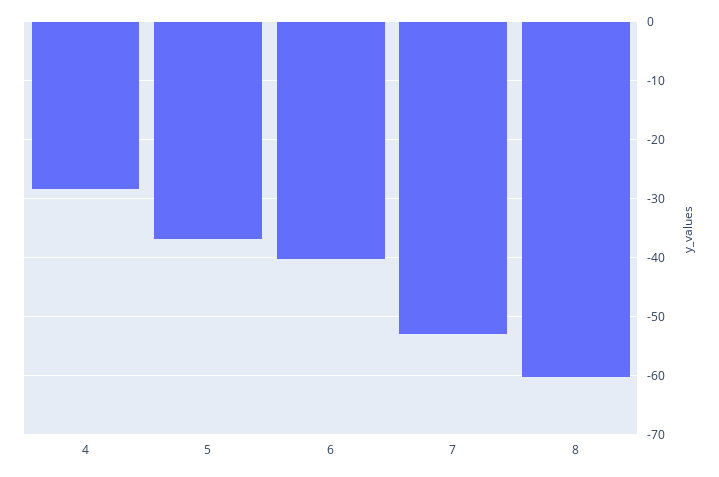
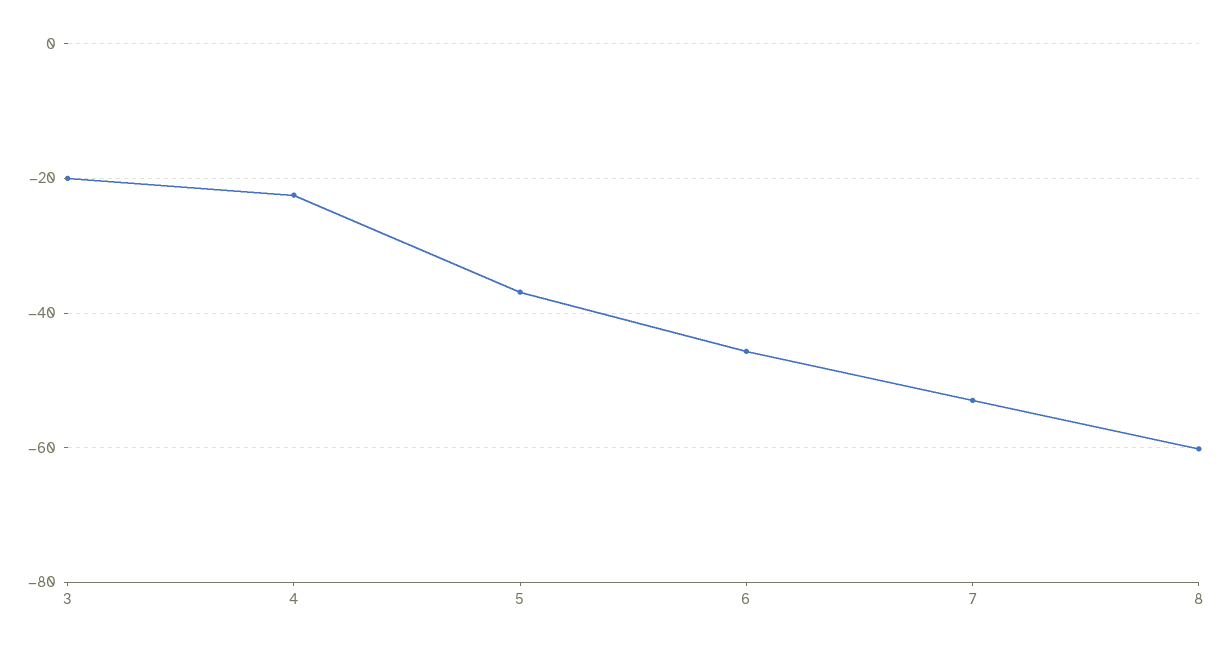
4: -28 -> -22
6: -40 -> -46
3: none -> -20

